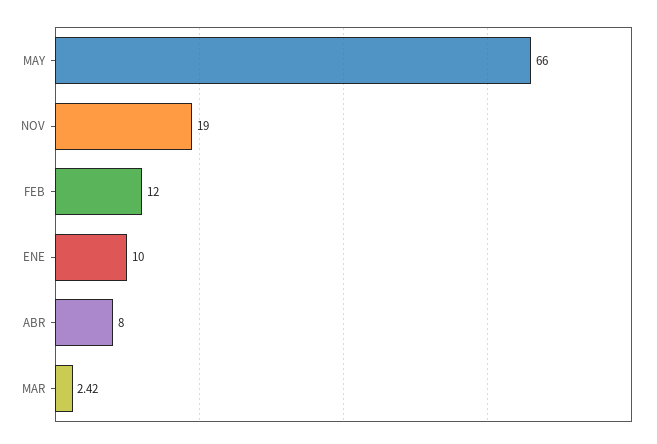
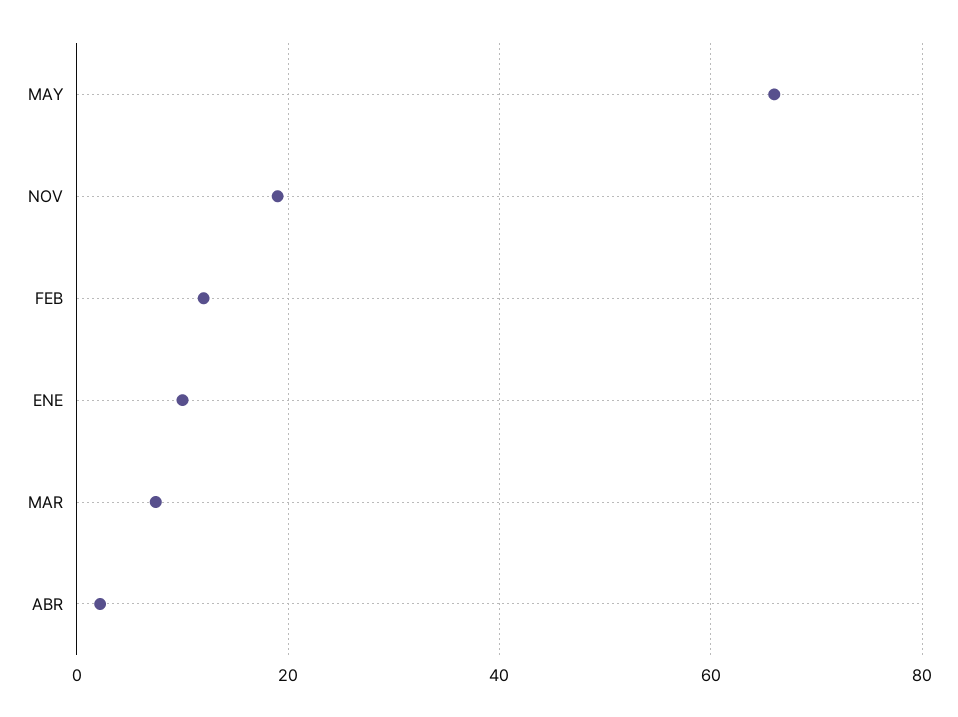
ABR: 8 -> 2
MAR: 2.42 -> 8

